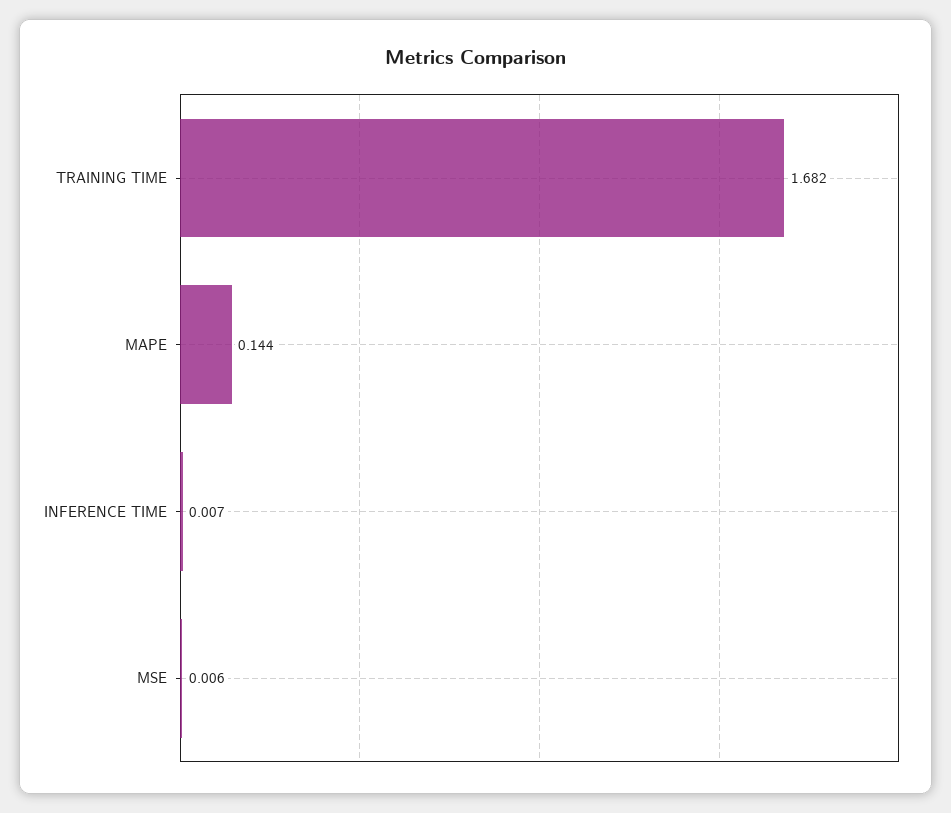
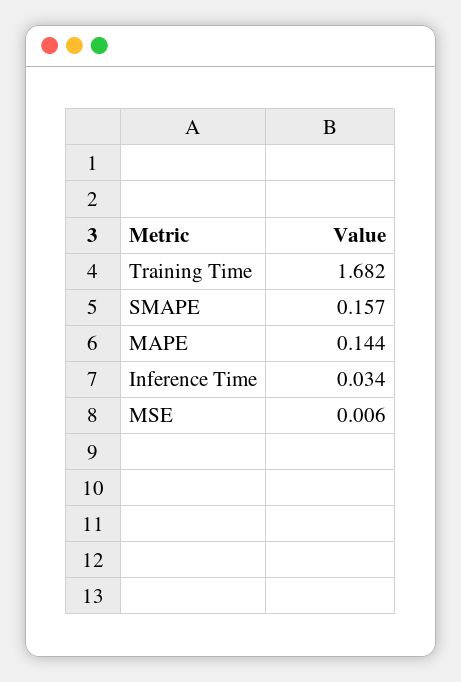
INFERENCE TIME: 0.007 -> 0.034
SMAPE: none -> 0.157

